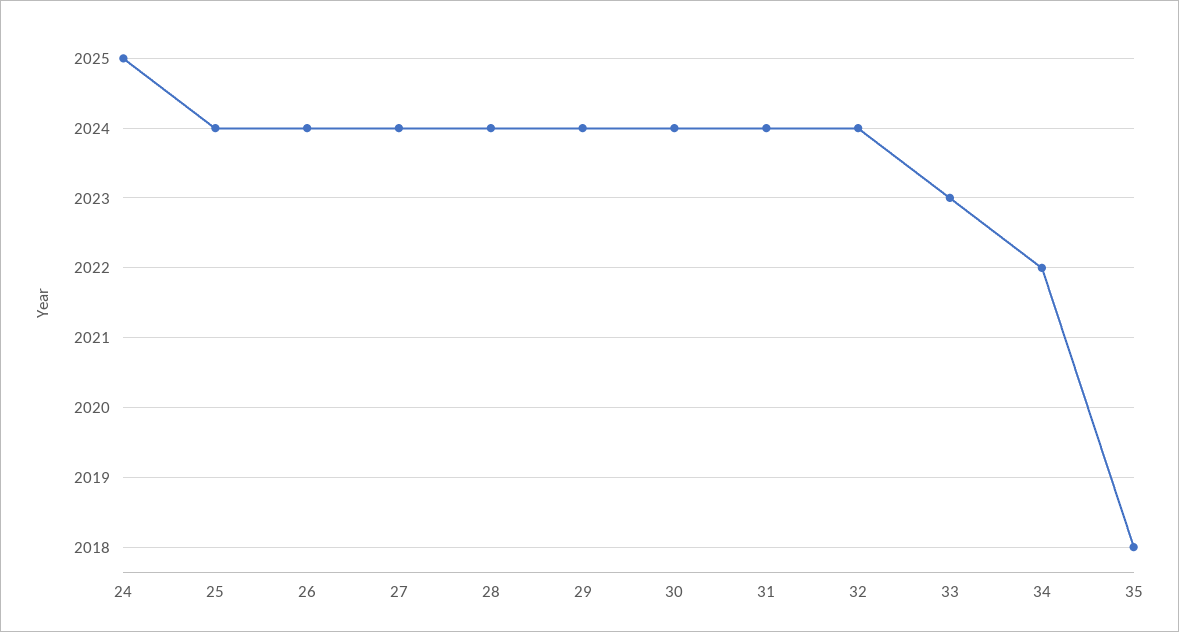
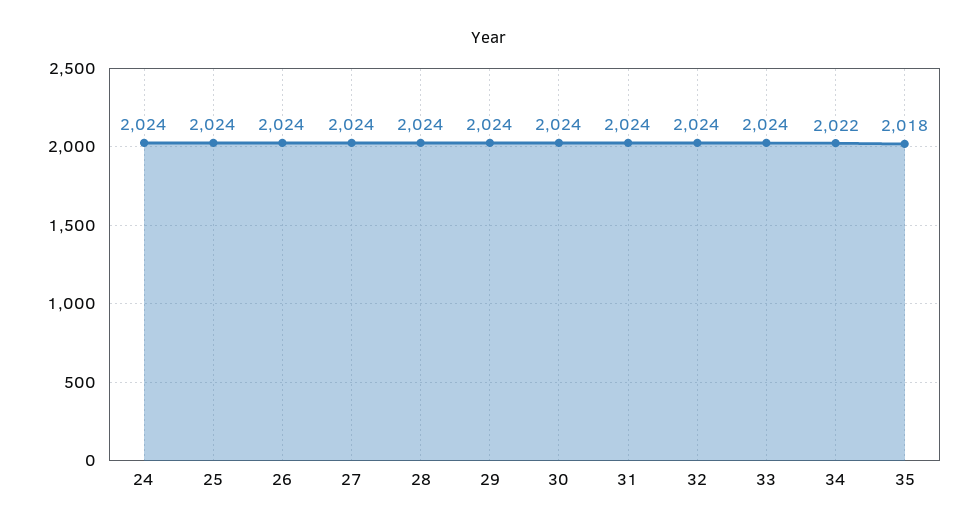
24: 2025 -> 2024
33: 2023 -> 2024

